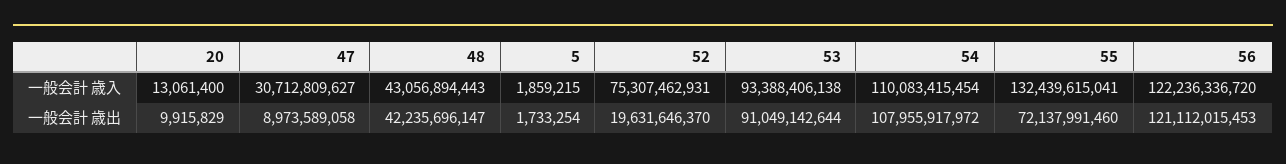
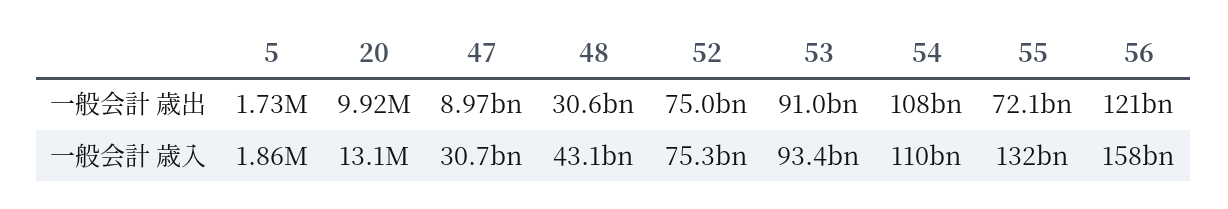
56, 一般会計 歳入: 122236336720 -> 158000000000
48, 一般会計 歳出: 42235696147 -> 30600000000
52, 一般会計 歳出: 19631646370 -> 75000000000

